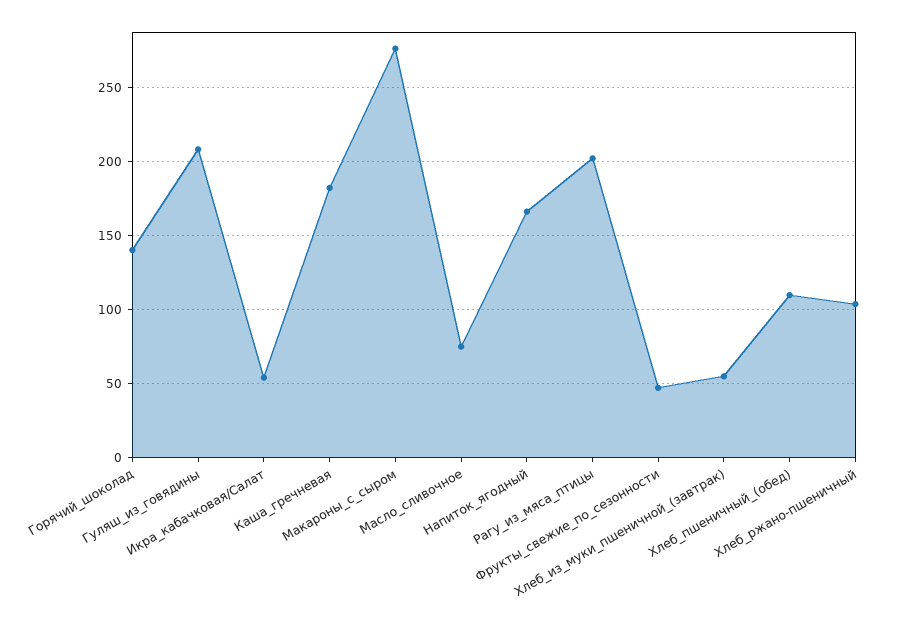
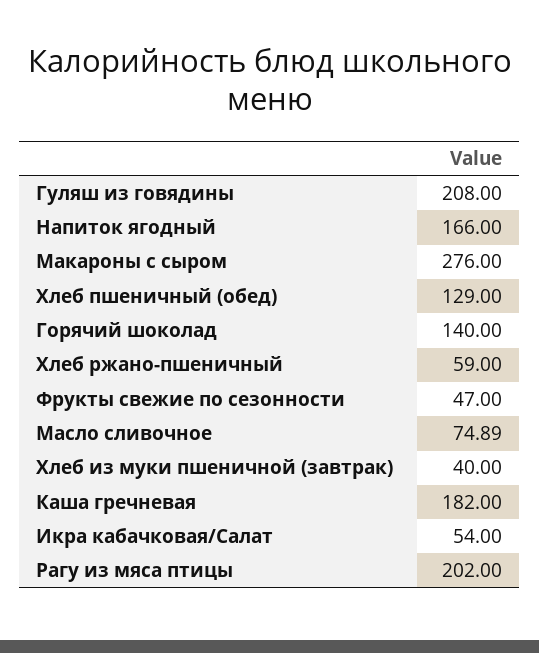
Хлеб_из_муки_пшеничной_(завтрак): 55 -> 40
Хлеб_пшеничный_(обед): 110 -> 129
Хлеб_ржано-пшеничный: 105 -> 59

